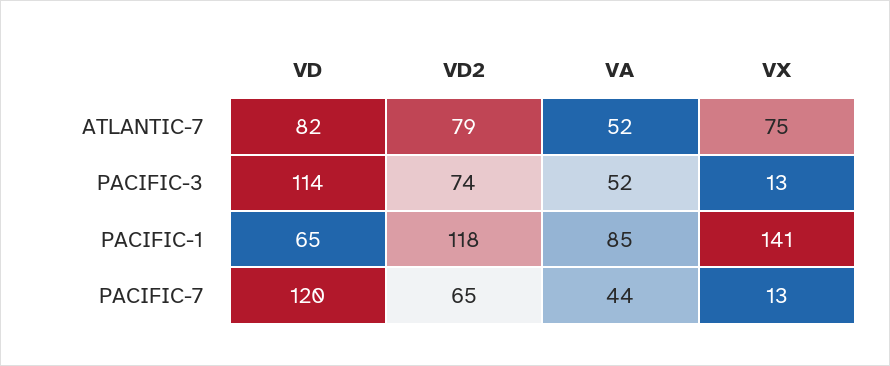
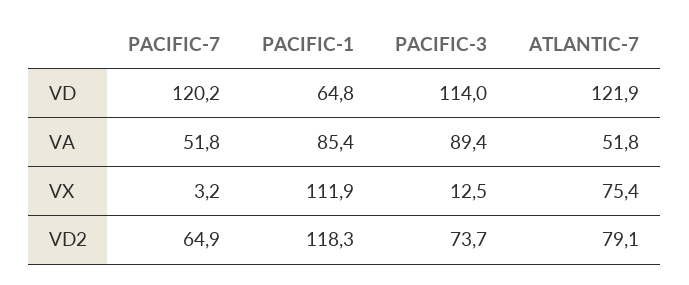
VD, ATLANTIC-7: 82 -> 121.9
VA, PACIFIC-3: 52 -> 89.4
VX, PACIFIC-1: 141 -> 111.9
VA, PACIFIC-7: 44 -> 51.8
VX, PACIFIC-7: 13 -> 3.2

